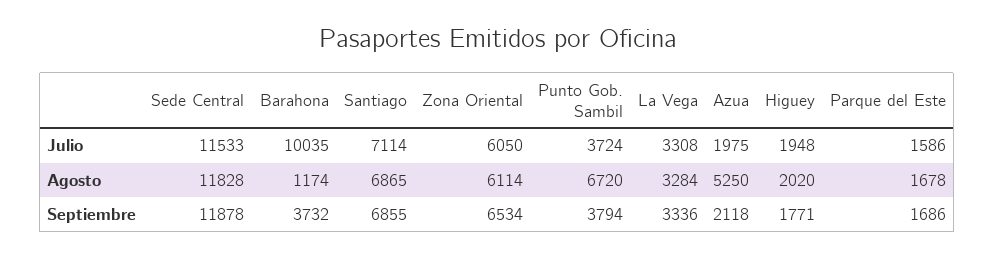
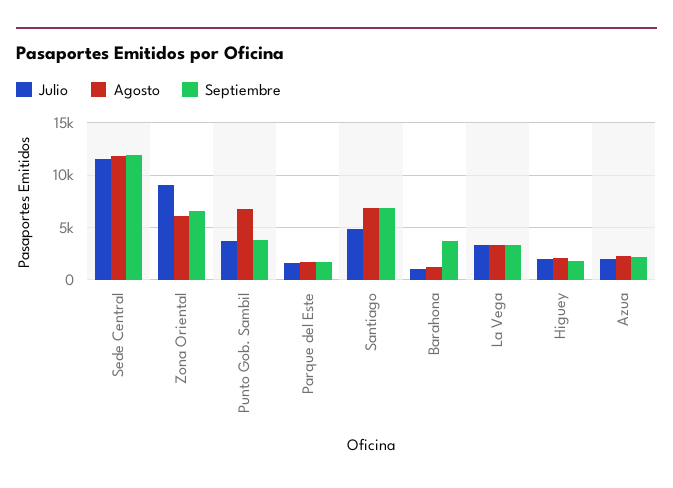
Julio, Barahona: 10035 -> 1000
Julio, Santiago: 7114 -> 5000
Julio, Zona Oriental: 6050 -> 9000
Agosto, Azua: 5250 -> 2000

